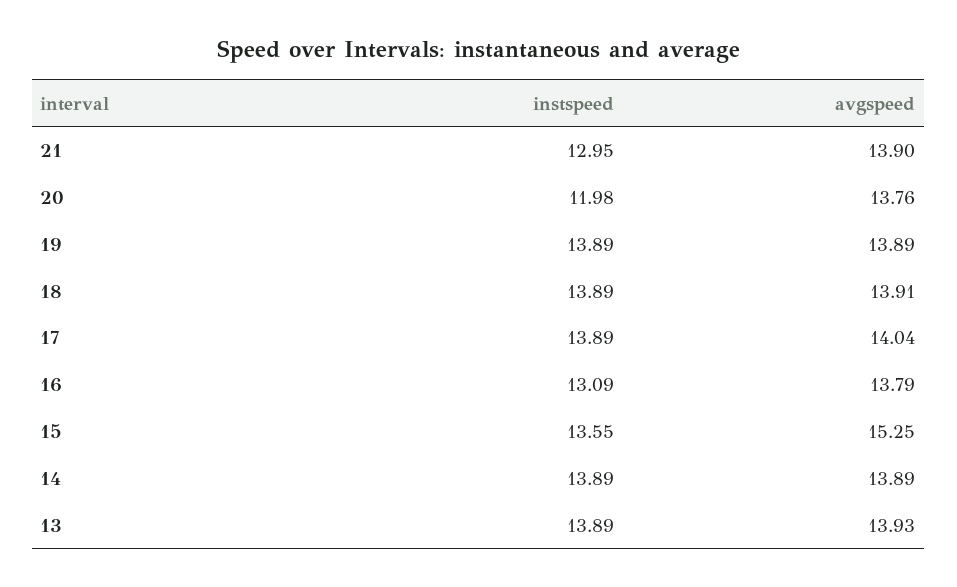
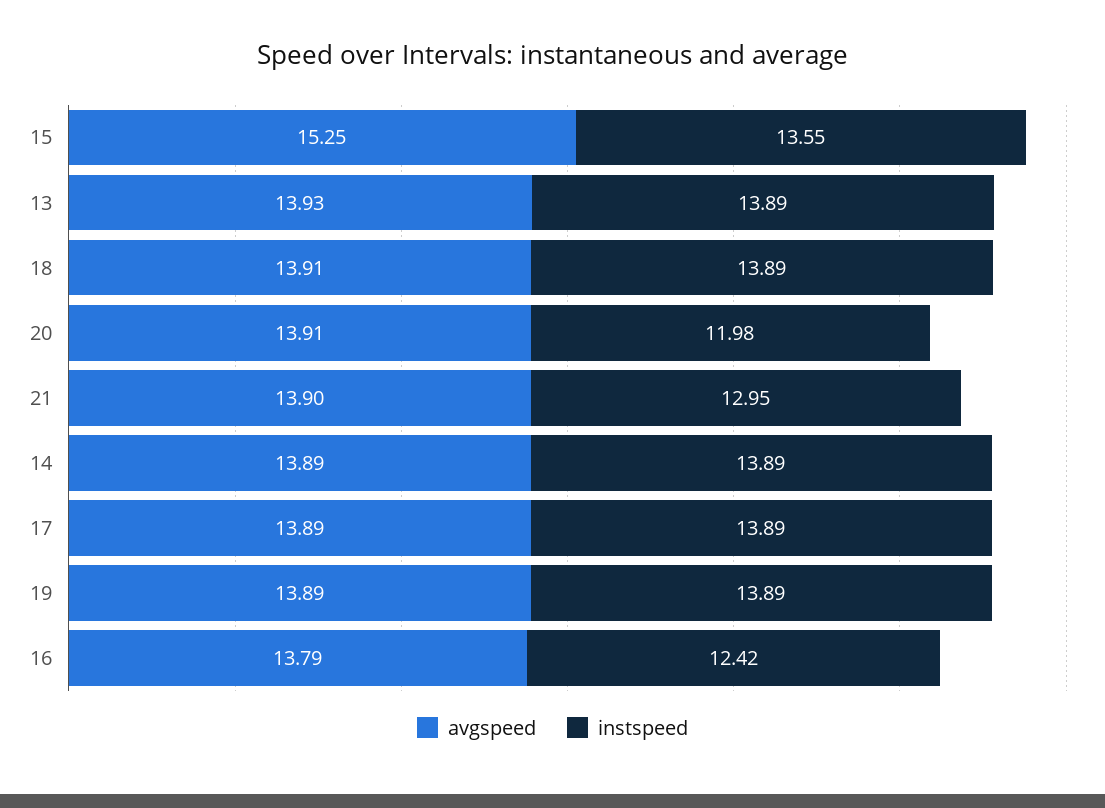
avgspeed, 20: 13.76 -> 13.91
avgspeed, 17: 14.04 -> 13.89
instspeed, 16: 13.09 -> 12.42

